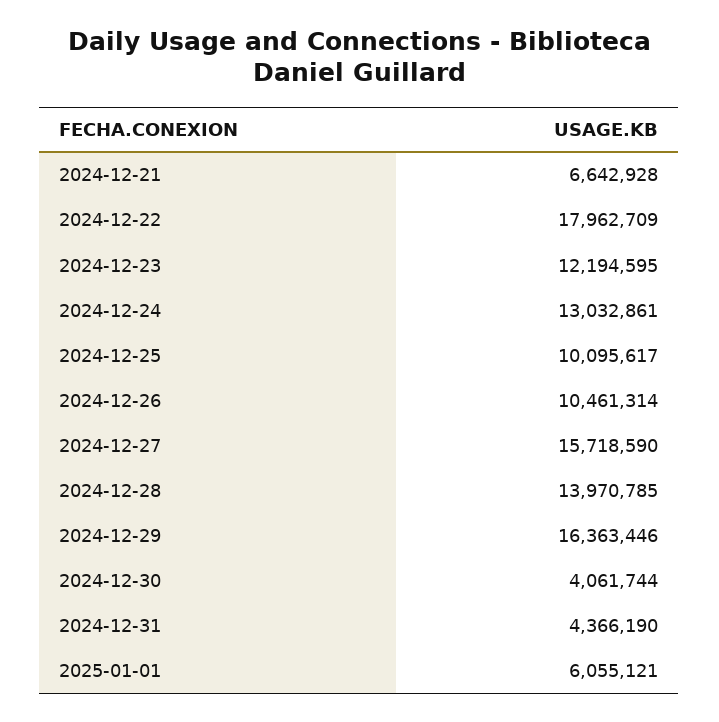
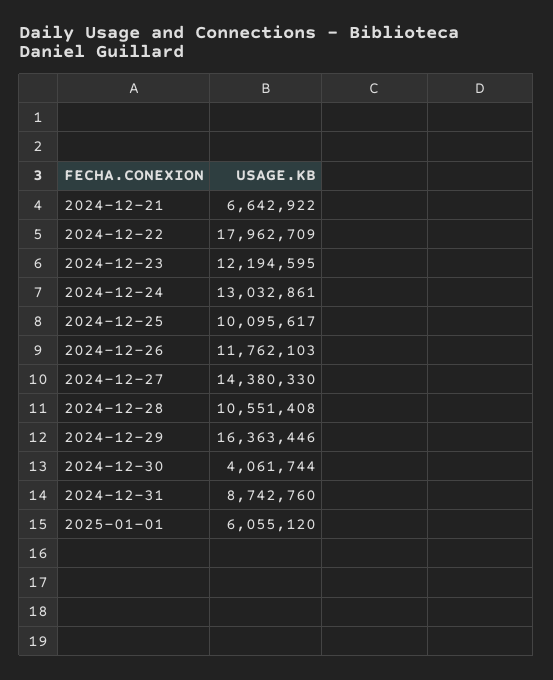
2024-12-21: 6642928 -> 6642922
2024-12-26: 10461314 -> 11762103
2024-12-27: 15718590 -> 14380330
2024-12-28: 13970785 -> 10551408
2024-12-31: 4366190 -> 8742760
2025-01-01: 6055121 -> 6055120

